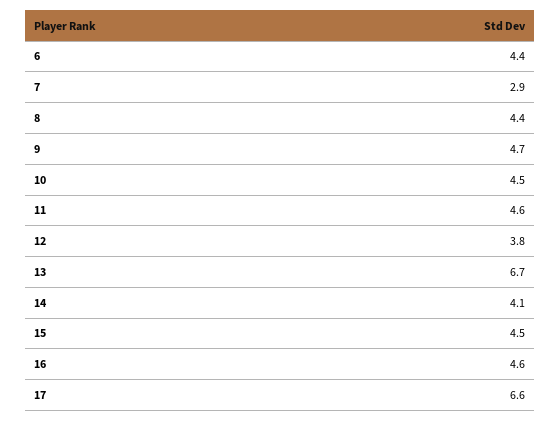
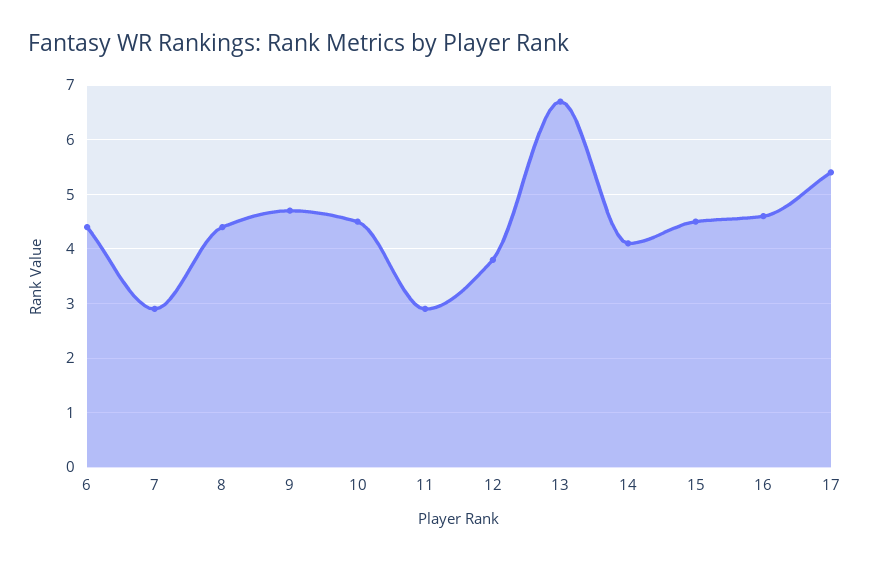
11: 4.6 -> 3
17: 6.6 -> 5.5

